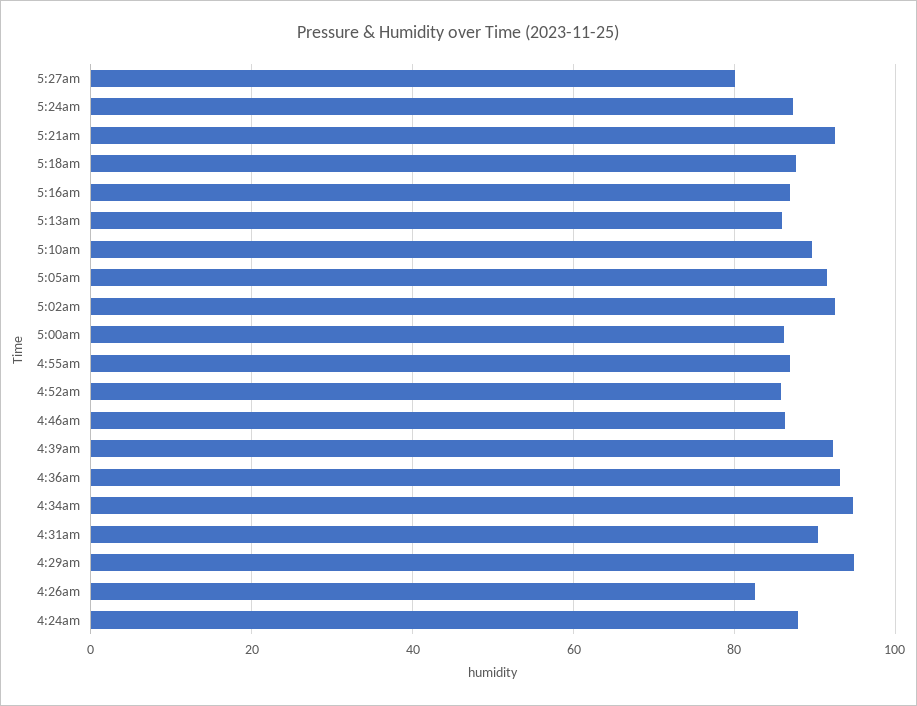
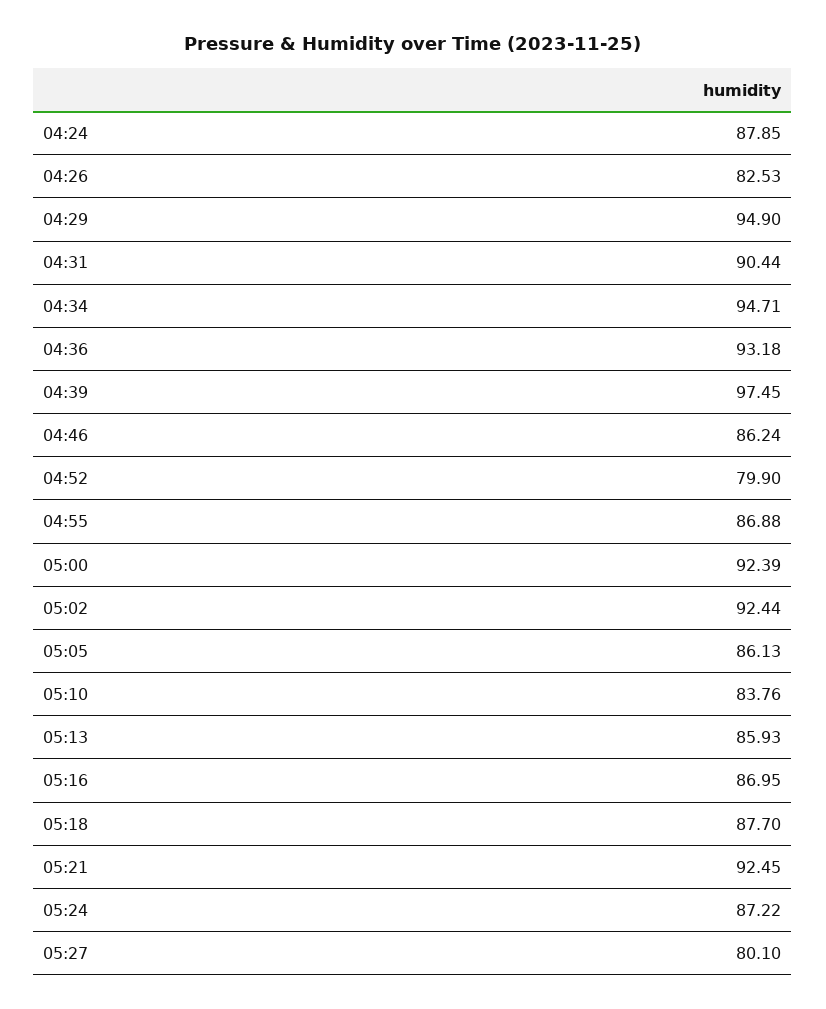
5:10am: 90 -> 83.76
5:05am: 92 -> 86.13
5:00am: 86 -> 92.39
4:52am: 86 -> 79.9
4:39am: 92 -> 97.45

